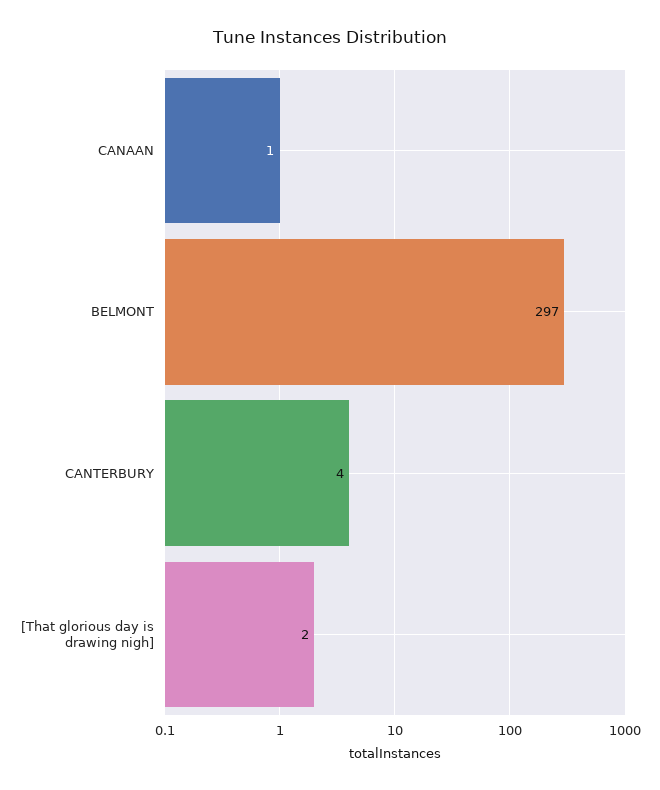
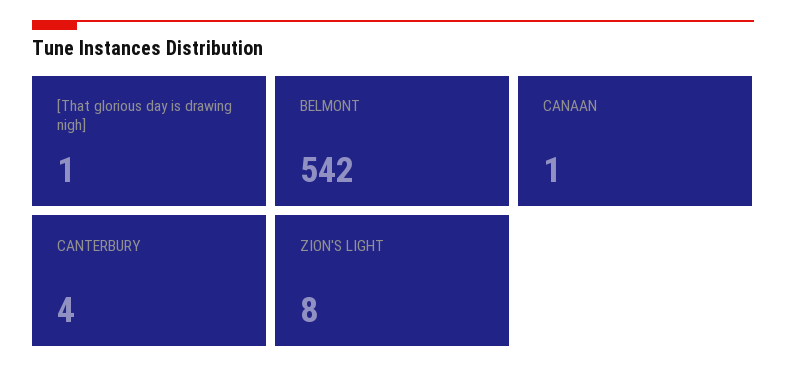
BELMONT: 297 -> 542
[That glorious day is drawing nigh]: 2 -> 1
ZION'S LIGHT: none -> 8

